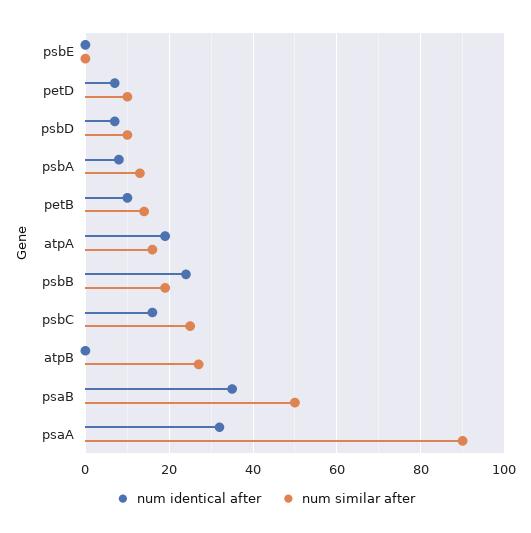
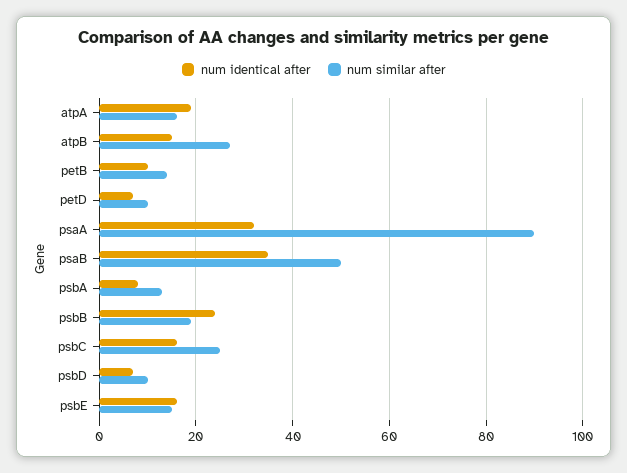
num identical after, psbE: 0 -> 15
num similar after, psbE: 0 -> 15
num identical after, atpB: 0 -> 15

